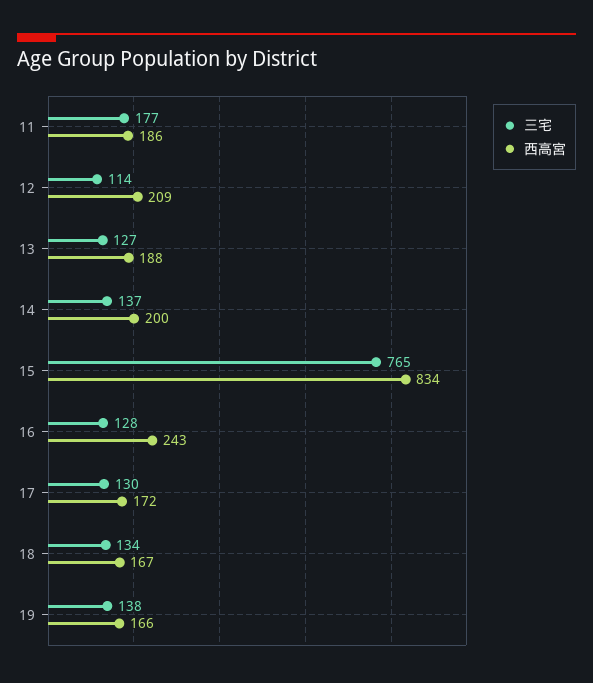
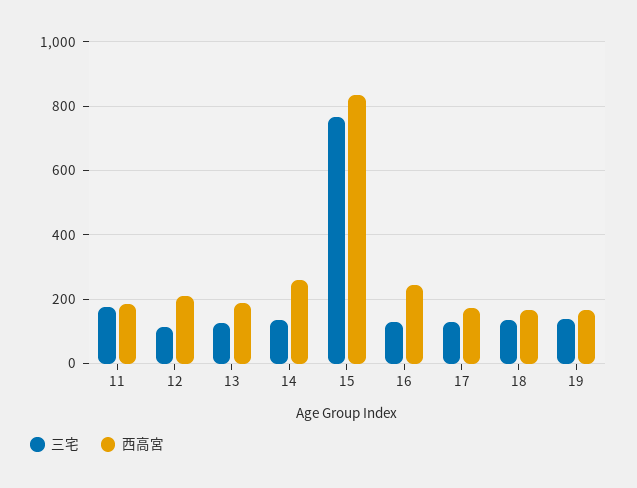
西高宮, 14: 200 -> 260

